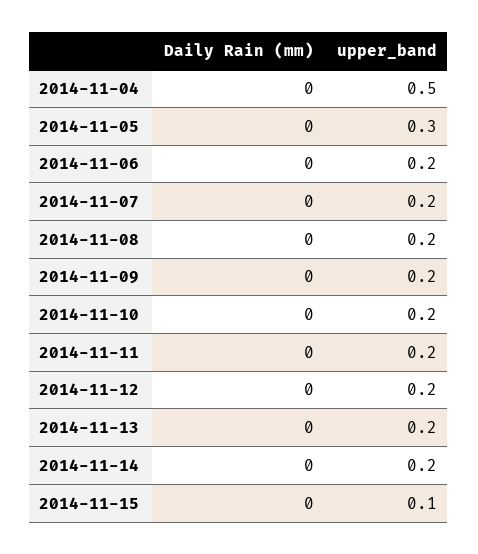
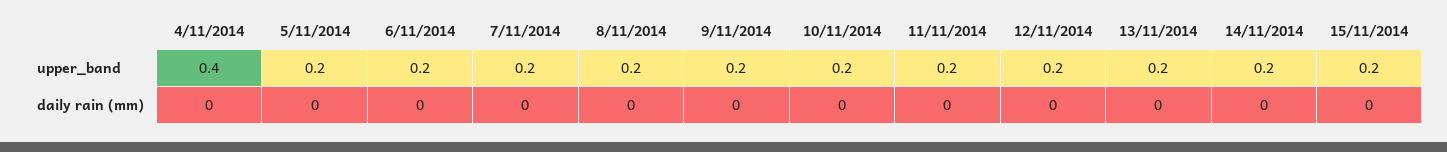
upper_band, 2014-11-04: 0.5 -> 0.4
upper_band, 2014-11-05: 0.3 -> 0.2
upper_band, 2014-11-15: 0.1 -> 0.2

